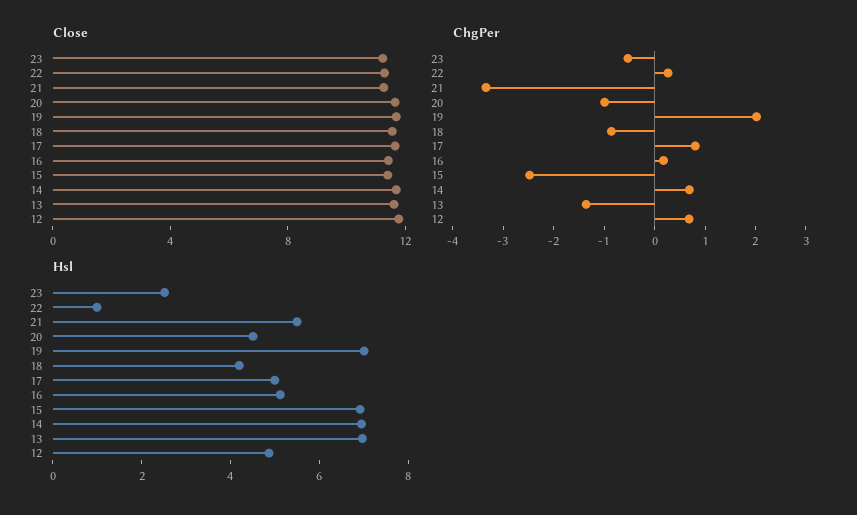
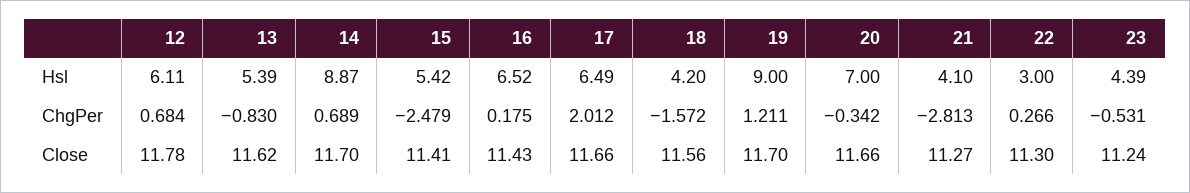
ChgPer, 21: -3.4 -> -2.813
ChgPer, 20: -1 -> -0.342
ChgPer, 19: 2 -> 1.211
ChgPer, 18: -0.8 -> -1.572
ChgPer, 17: 0.8 -> 2.012
ChgPer, 13: -1.4 -> -0.83
Hsl, 23: 2.5 -> 4.39
Hsl, 22: 1 -> 3
Hsl, 21: 5.5 -> 4.1
Hsl, 20: 4.5 -> 7
Hsl, 19: 7 -> 9
Hsl, 17: 5 -> 6.49
Hsl, 16: 5 -> 6.52
Hsl, 15: 7 -> 5.42
Hsl, 14: 7 -> 8.87
Hsl, 13: 7 -> 5.39
Hsl, 12: 5 -> 6.11

